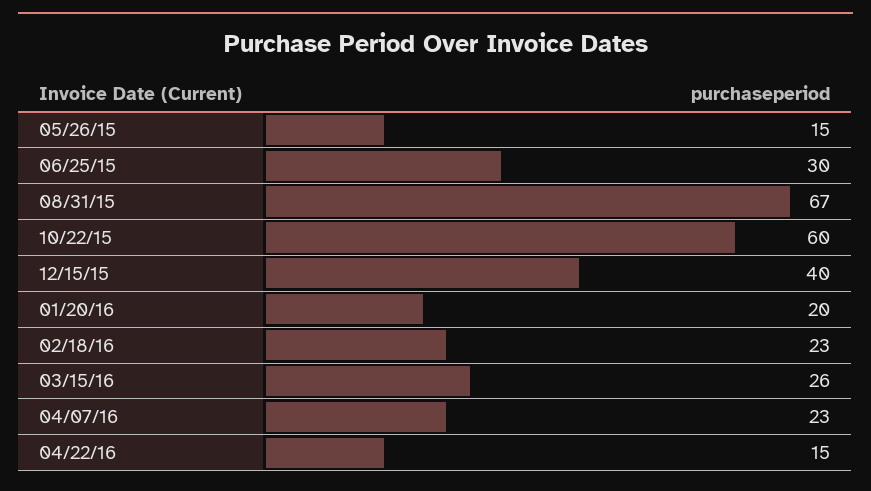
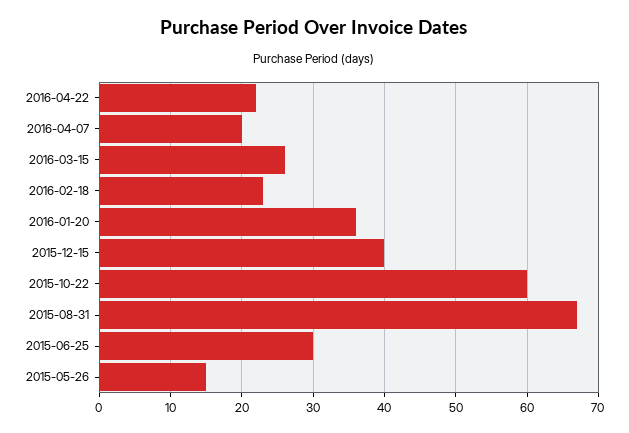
01/20/16: 20 -> 36
04/07/16: 23 -> 20
04/22/16: 15 -> 22

